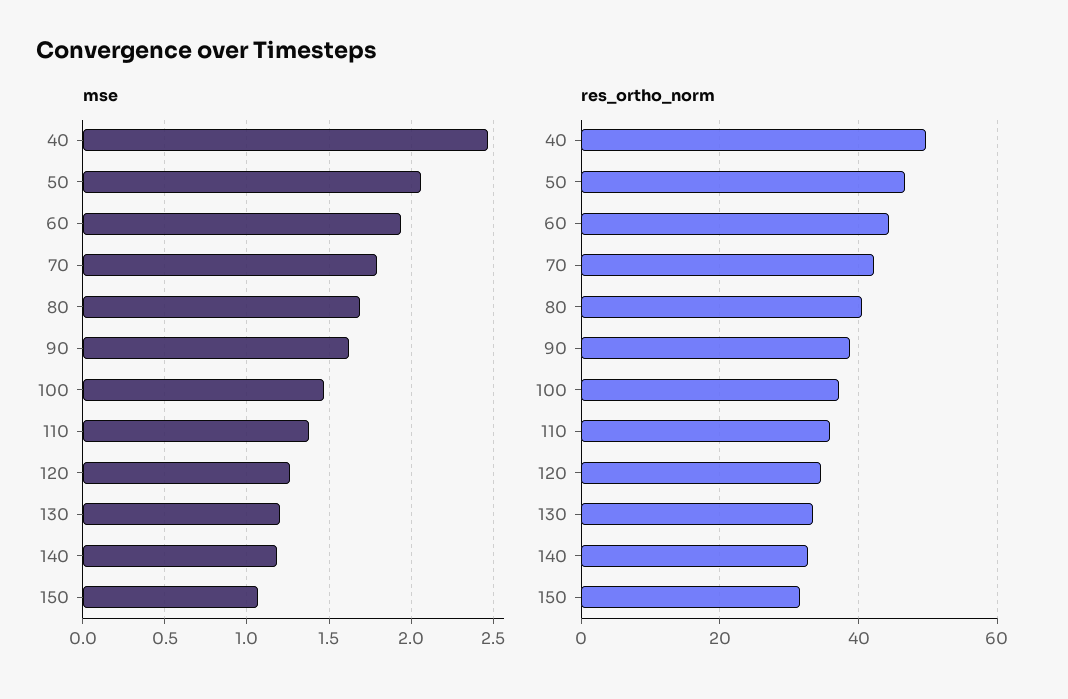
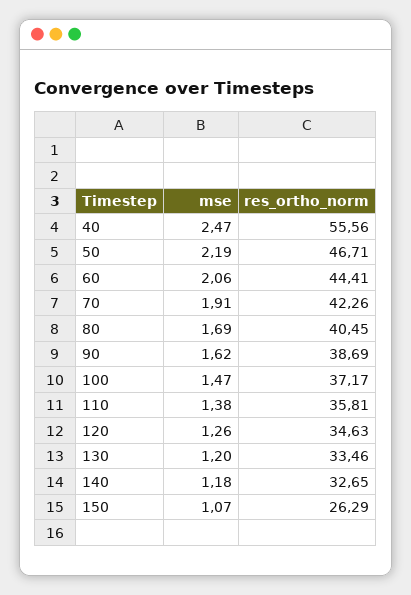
mse, 50: 2.05 -> 2.19
mse, 60: 1.95 -> 2.06
mse, 70: 1.8 -> 1.91
res_ortho_norm, 40: 50 -> 55.56
res_ortho_norm, 150: 32 -> 26.29

